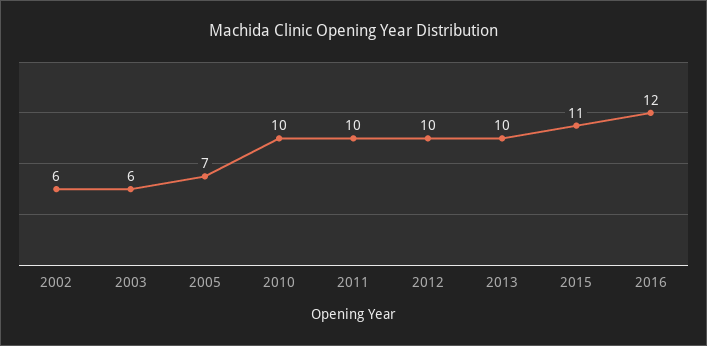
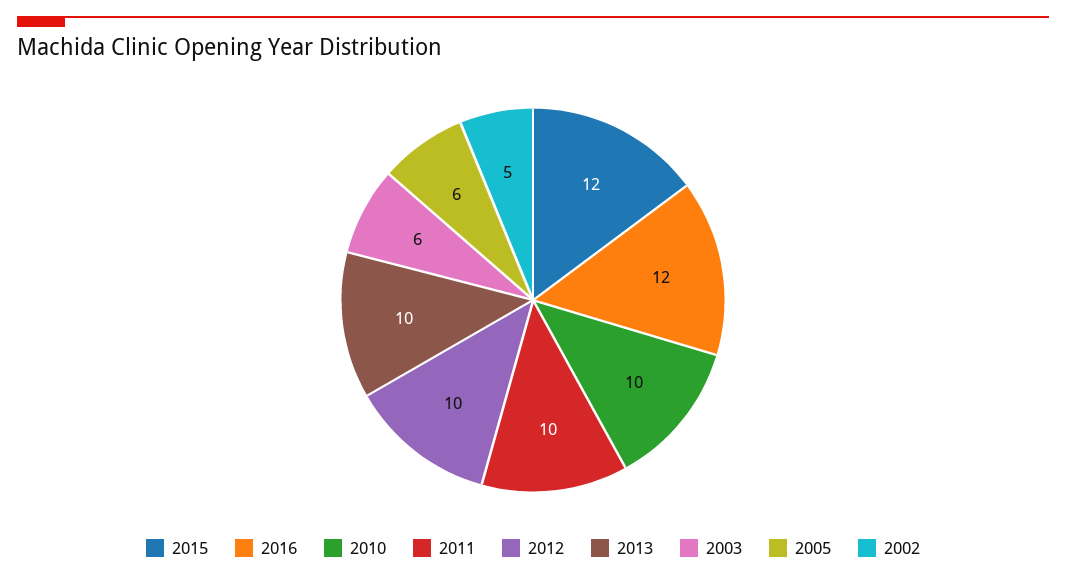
2002: 6 -> 5
2005: 7 -> 6
2015: 11 -> 12

